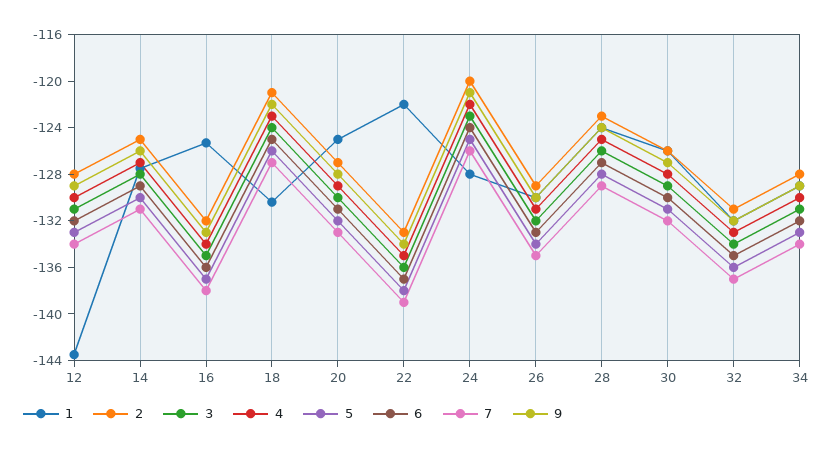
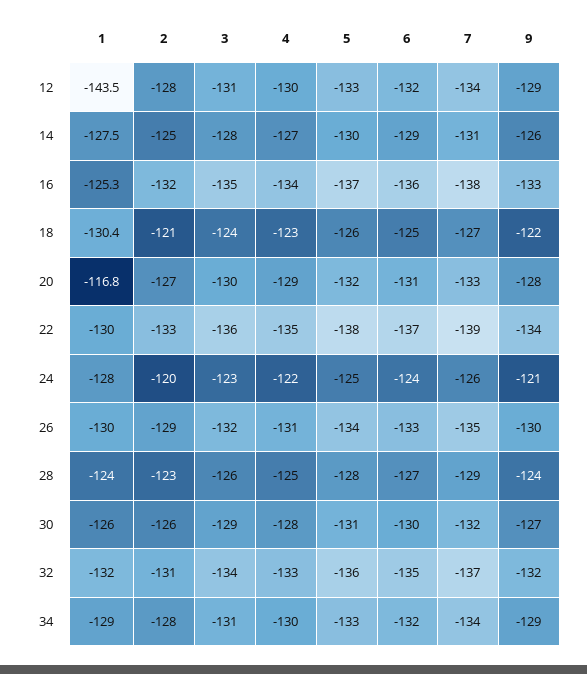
1, 20: -125 -> -116.8
1, 22: -122 -> -130

